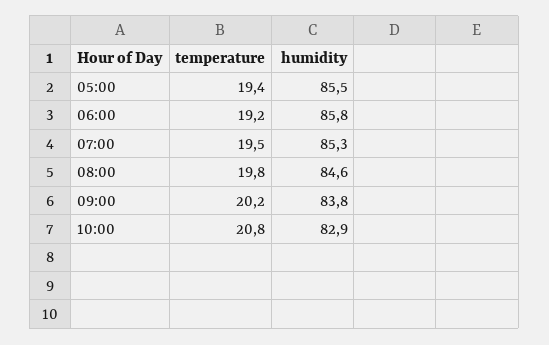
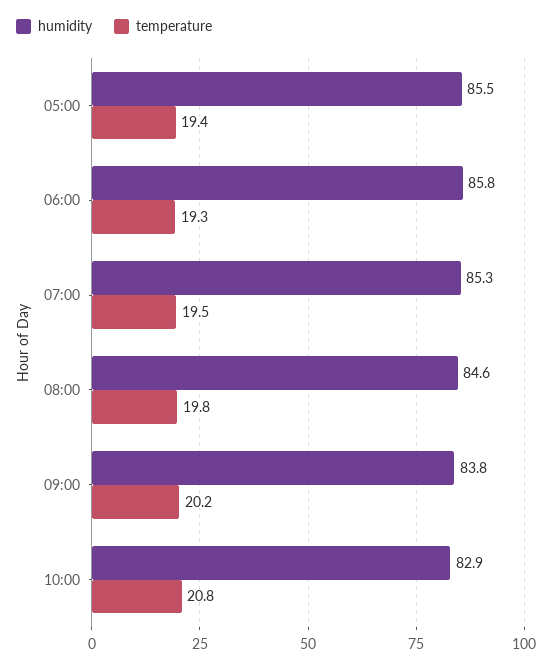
temperature, 06:00: 19.2 -> 19.3

